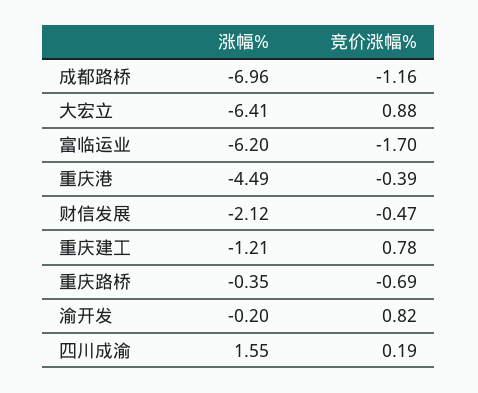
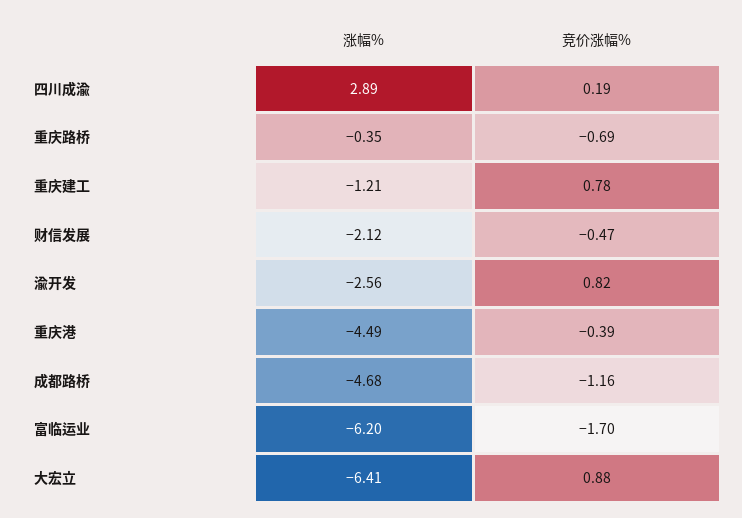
涨幅%, 成都路桥: -6.96 -> -4.68
涨幅%, 渝开发: -0.2 -> -2.56
涨幅%, 四川成渝: 1.55 -> 2.89

